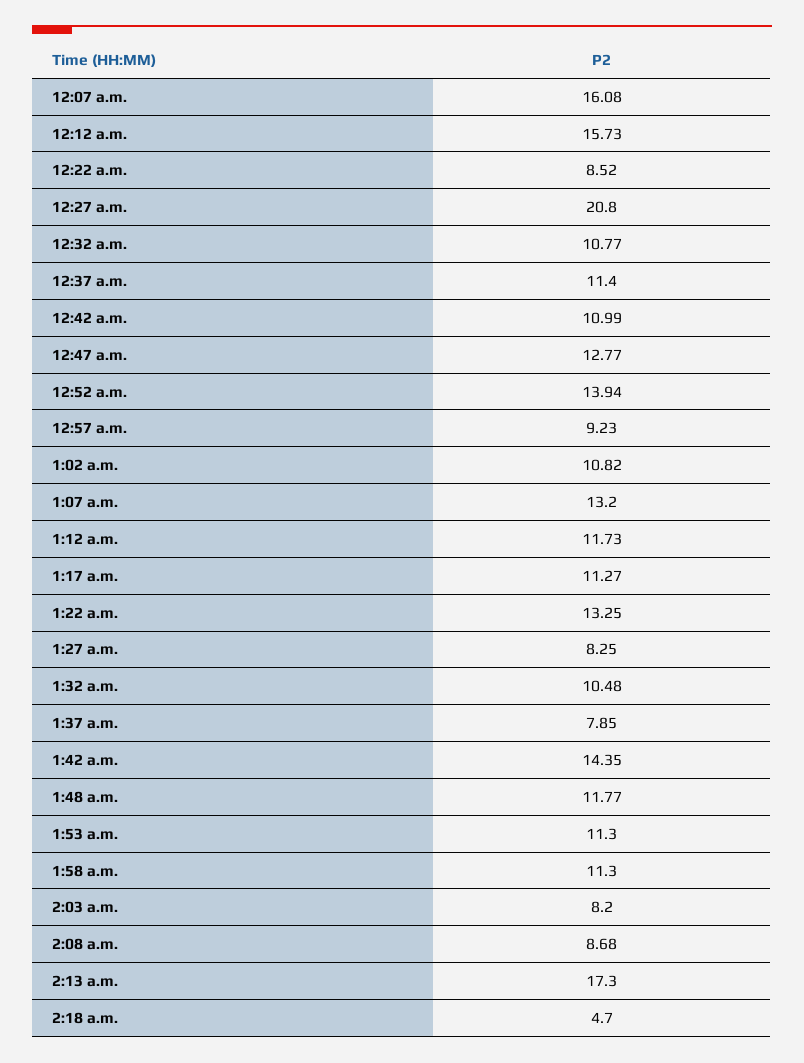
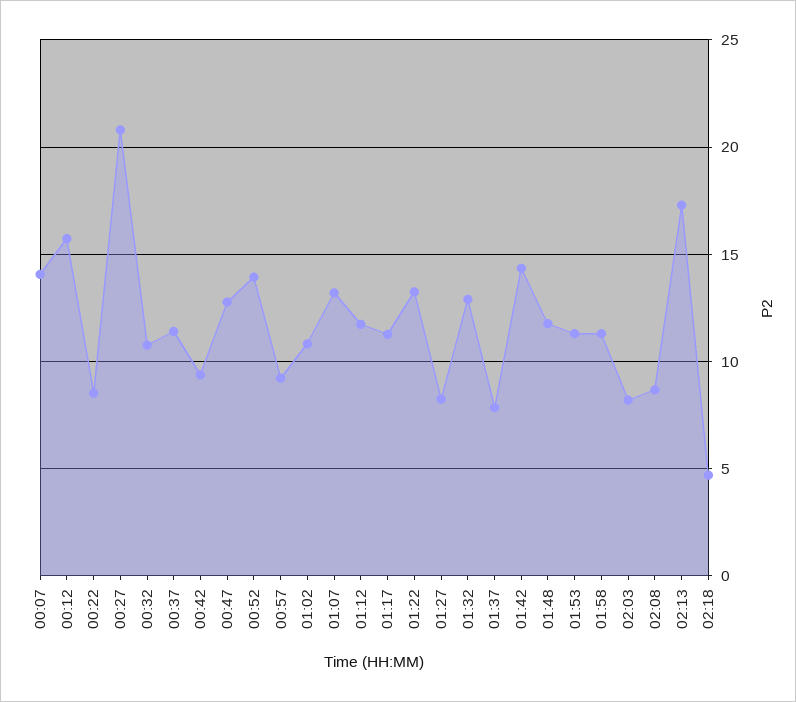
12:07 a.m.: 16.08 -> 14
12:42 a.m.: 10.99 -> 9.5
1:32 a.m.: 10.48 -> 13

